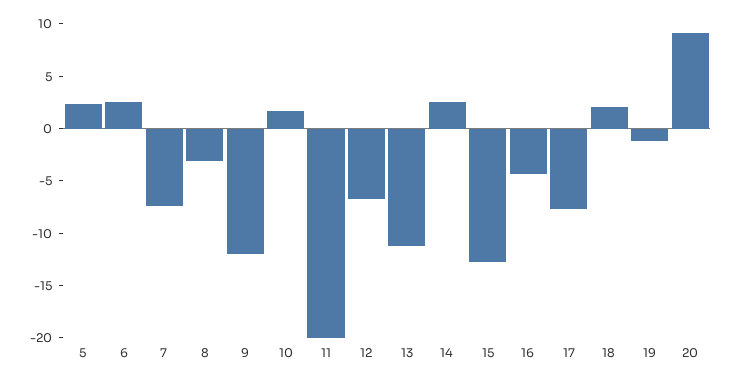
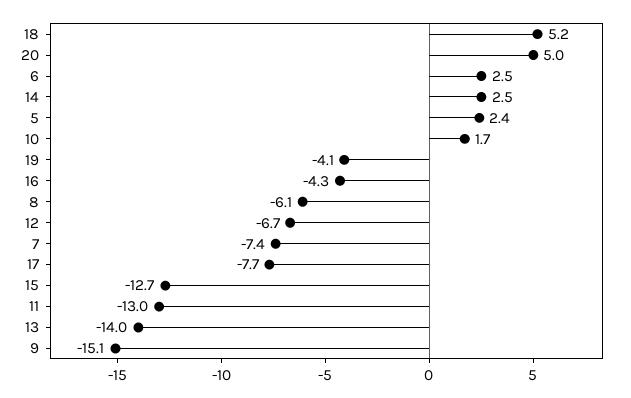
8: -3 -> -6.1
9: -12 -> -15.1
11: -20 -> -13
13: -11 -> -14
18: 2 -> 5.2
19: -1 -> -4.1
20: 9 -> 5

